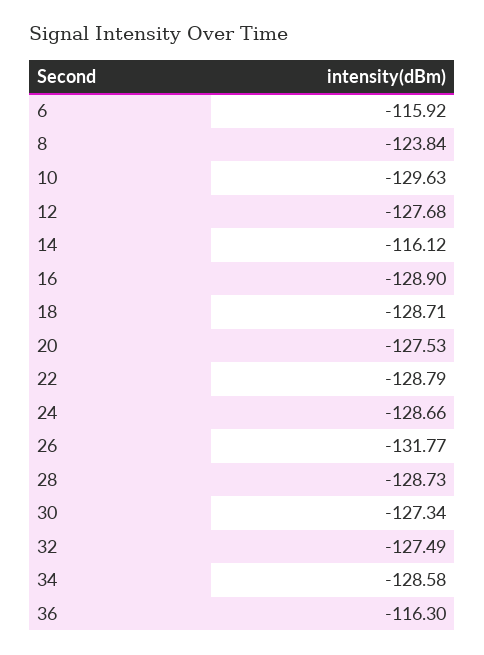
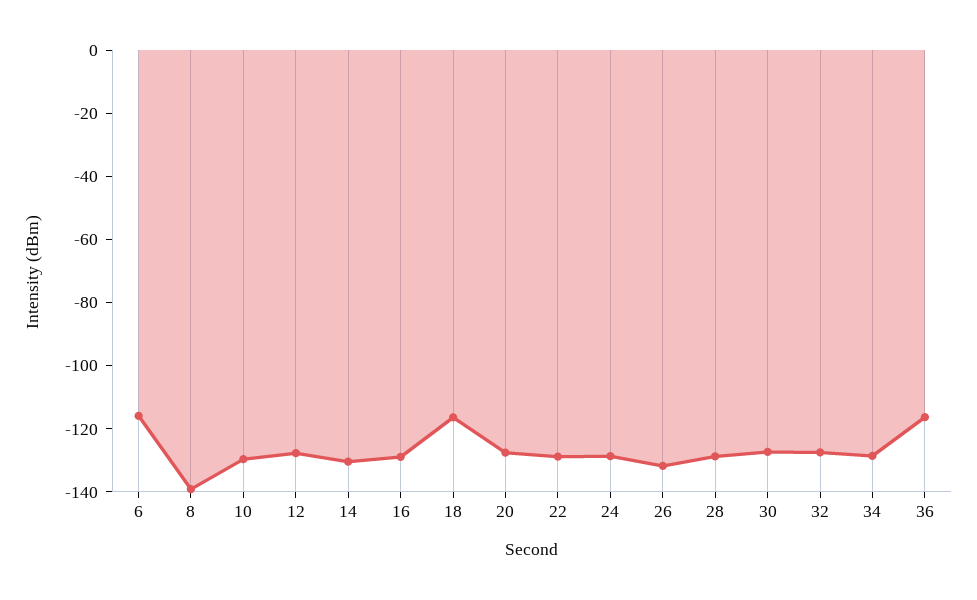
8: -123.84 -> -140
14: -116.12 -> -130
18: -128.71 -> -115

